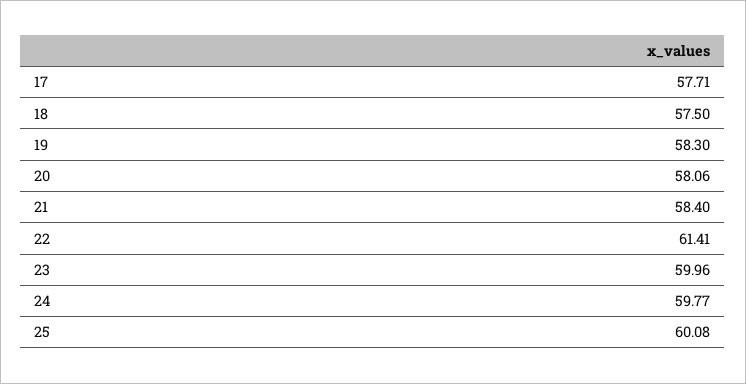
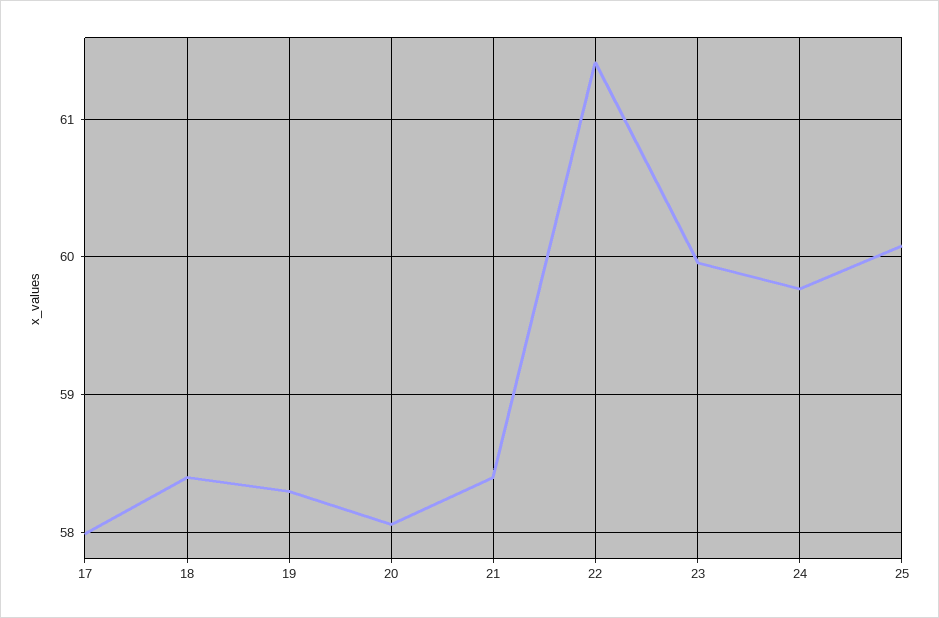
17: 57.71 -> 58
18: 57.5 -> 58.4

